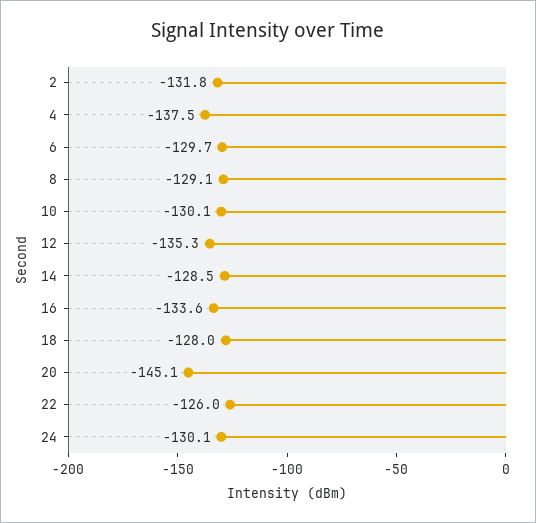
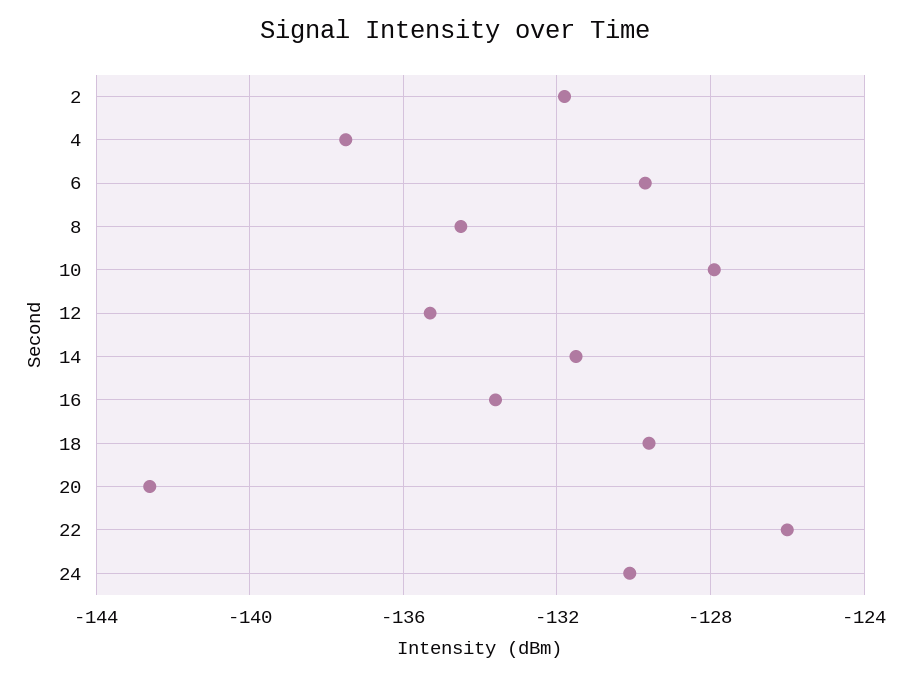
8: -129.1 -> -134.5
10: -130.1 -> -128
14: -128.5 -> -131.5
18: -128 -> -129.5
20: -145.1 -> -142.5

